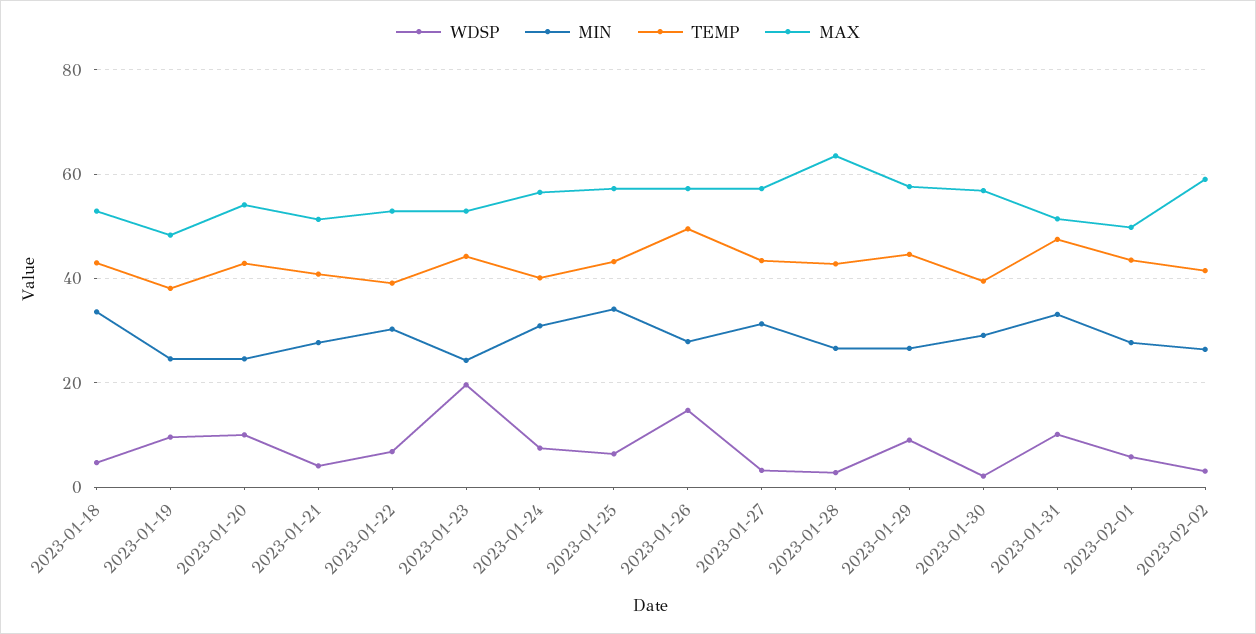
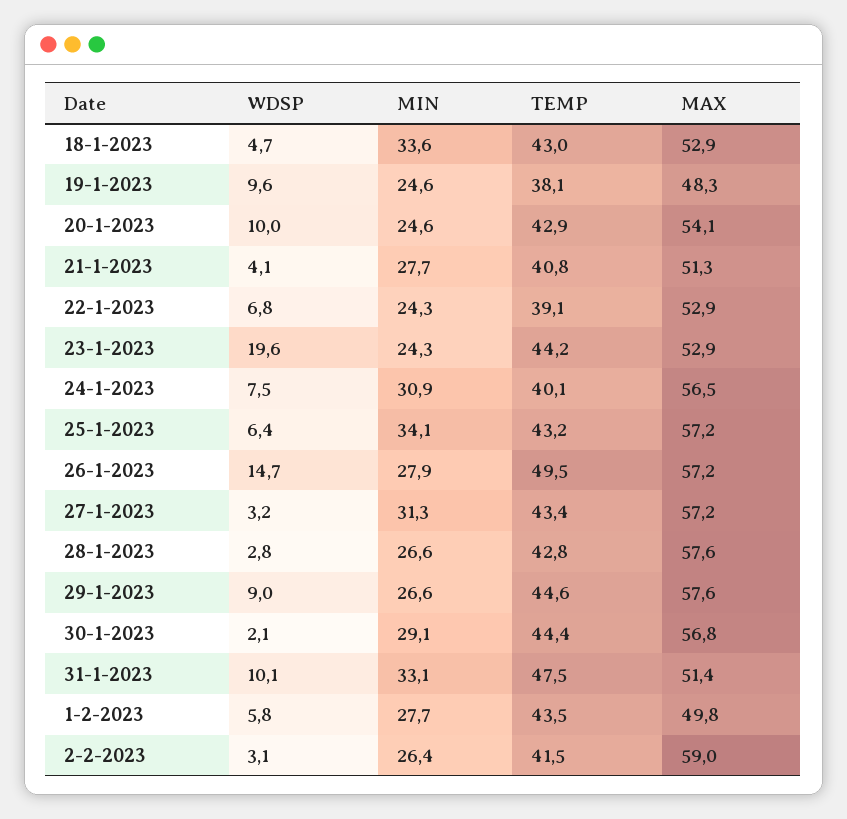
MIN, 2023-01-22: 30 -> 24.3
MAX, 2023-01-28: 64 -> 57.6
TEMP, 2023-01-30: 40 -> 44.4

